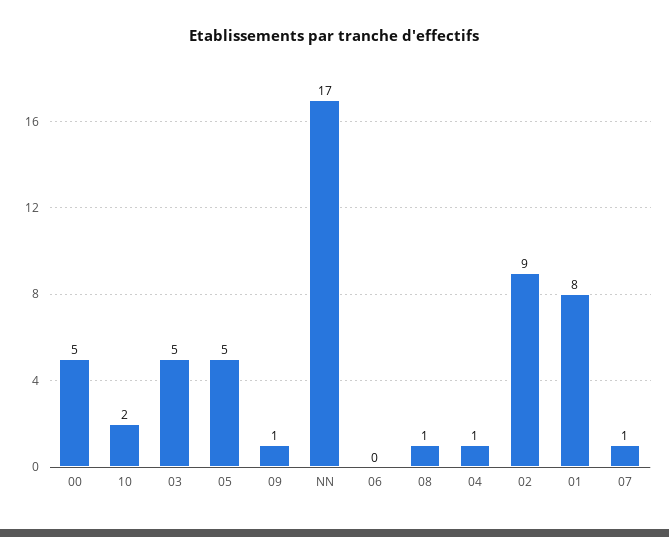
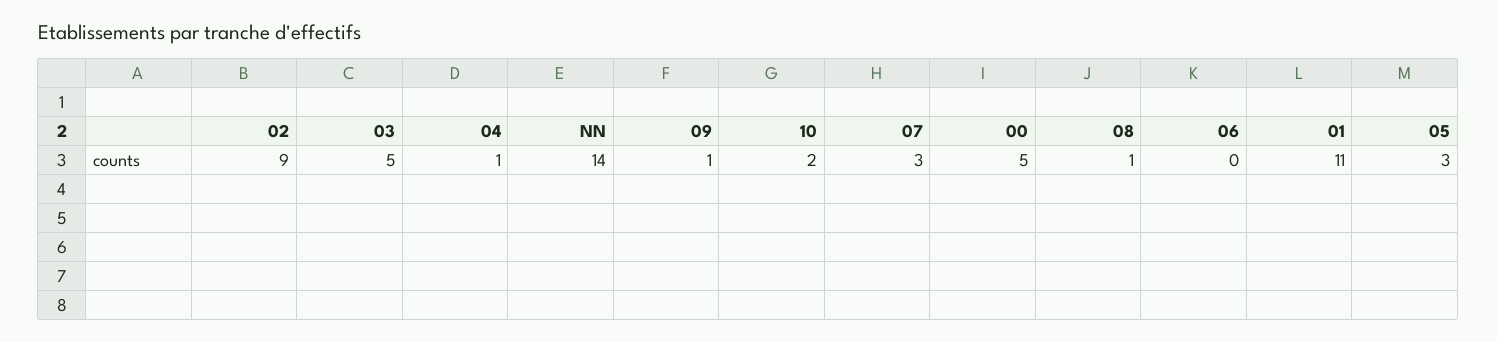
05: 5 -> 3
NN: 17 -> 14
01: 8 -> 11
07: 1 -> 3

